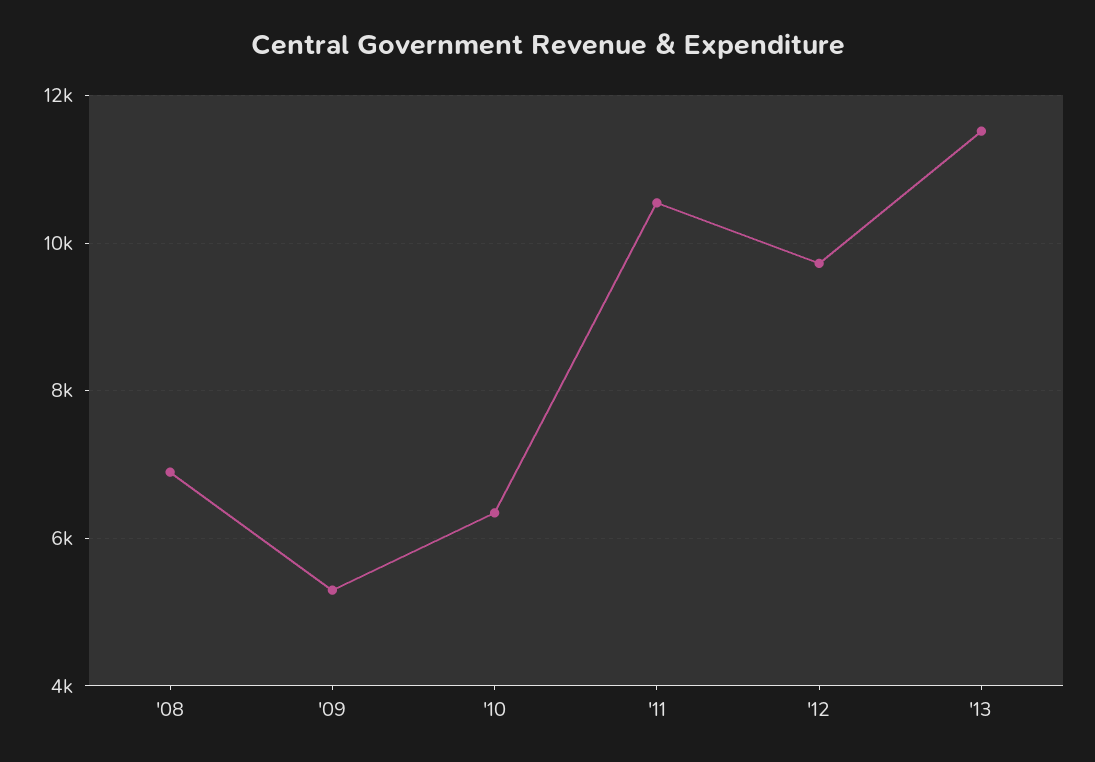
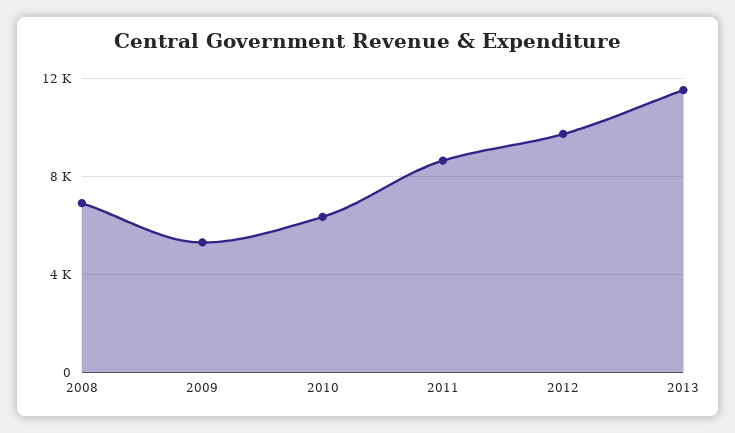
'11: 10600 -> 8500

